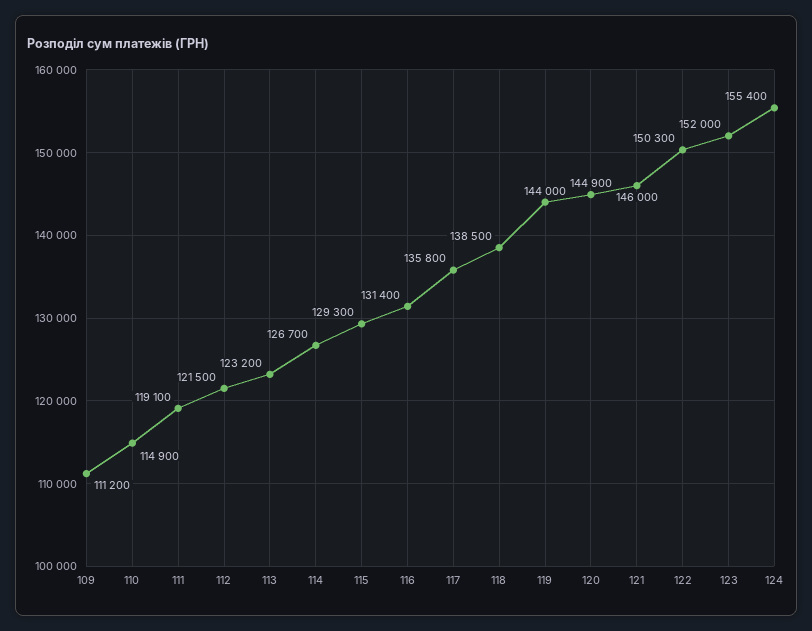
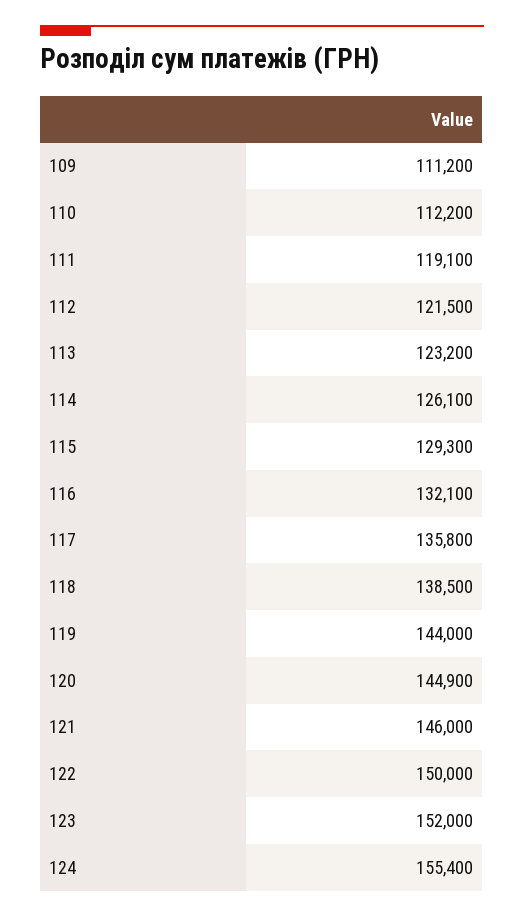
110: 114900 -> 112200
114: 126700 -> 126100
116: 131400 -> 132100
122: 150300 -> 150000

